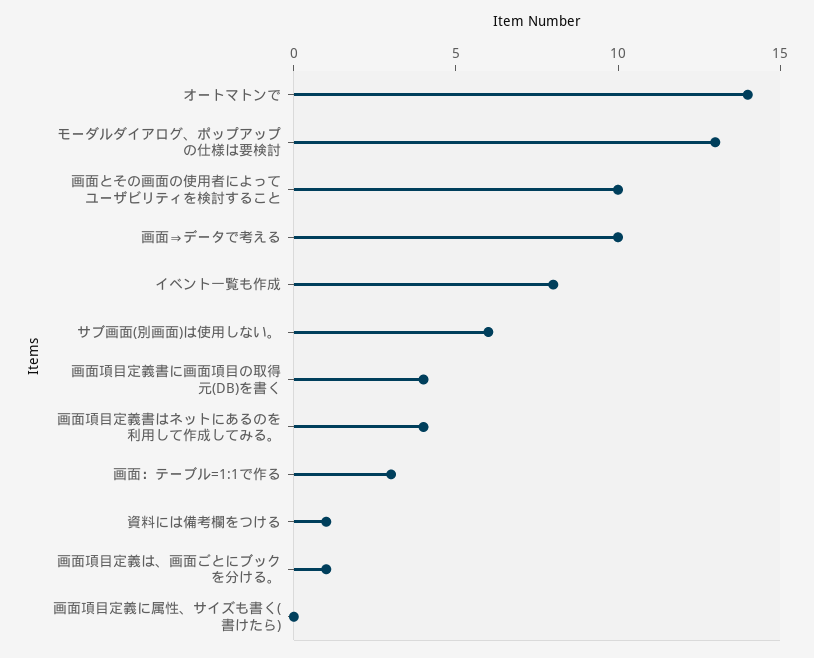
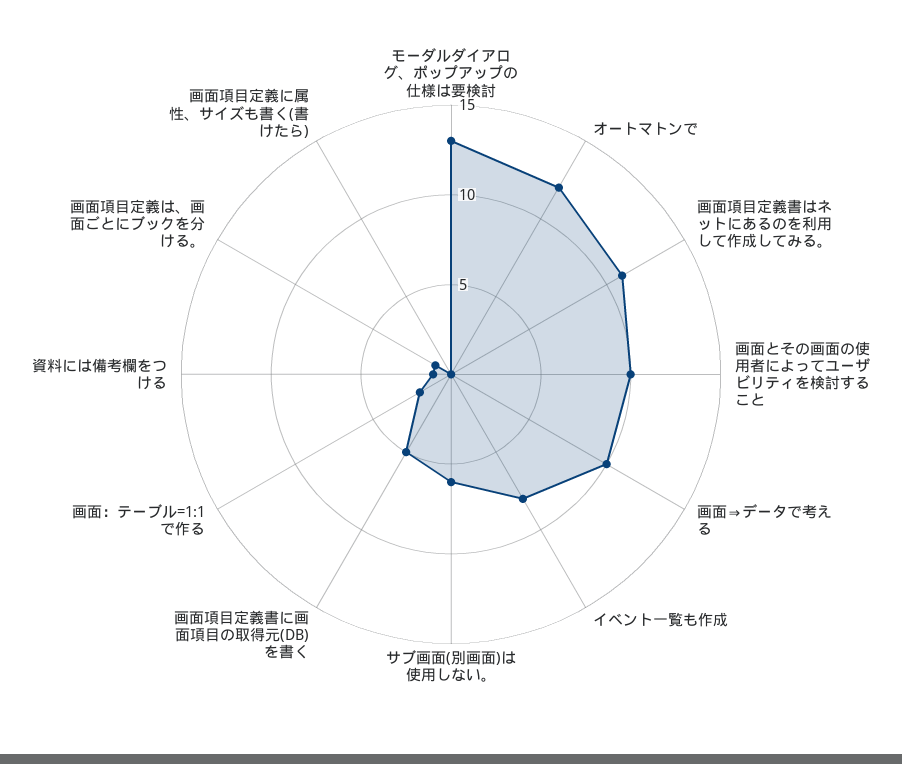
オートマトンで: 14 -> 12
画面項目定義書に画面項目の取得元(DB)を書く: 4 -> 5
画面項目定義書はネットにあるのを利用して作成してみる。: 4 -> 11
画面：テーブル=1:1で作る: 3 -> 2

